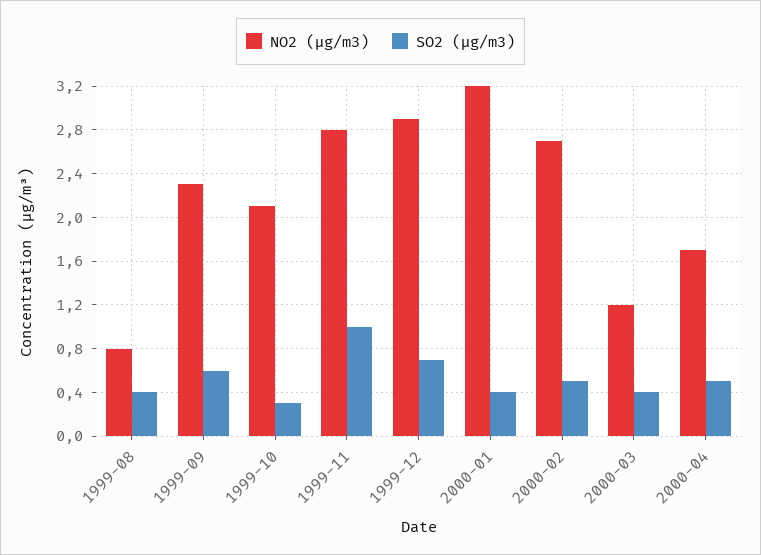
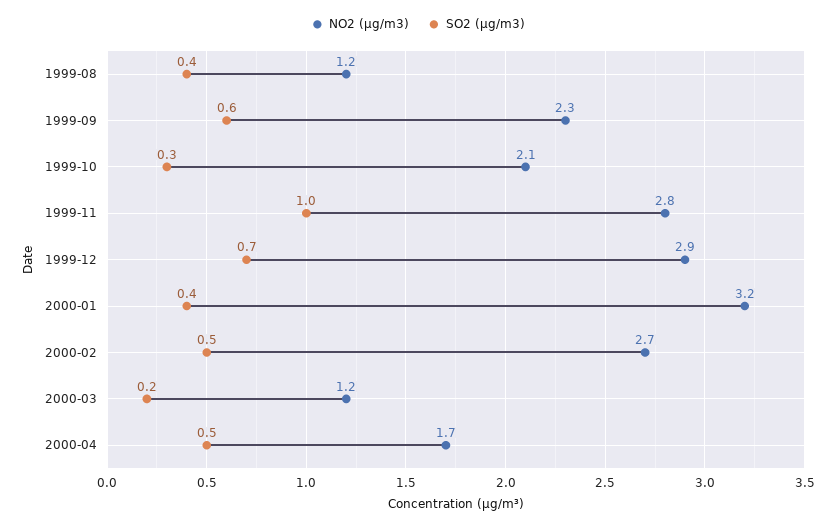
NO2 (µg/m3), 1999-08: 0.8 -> 1.2
SO2 (µg/m3), 2000-03: 0.4 -> 0.2

